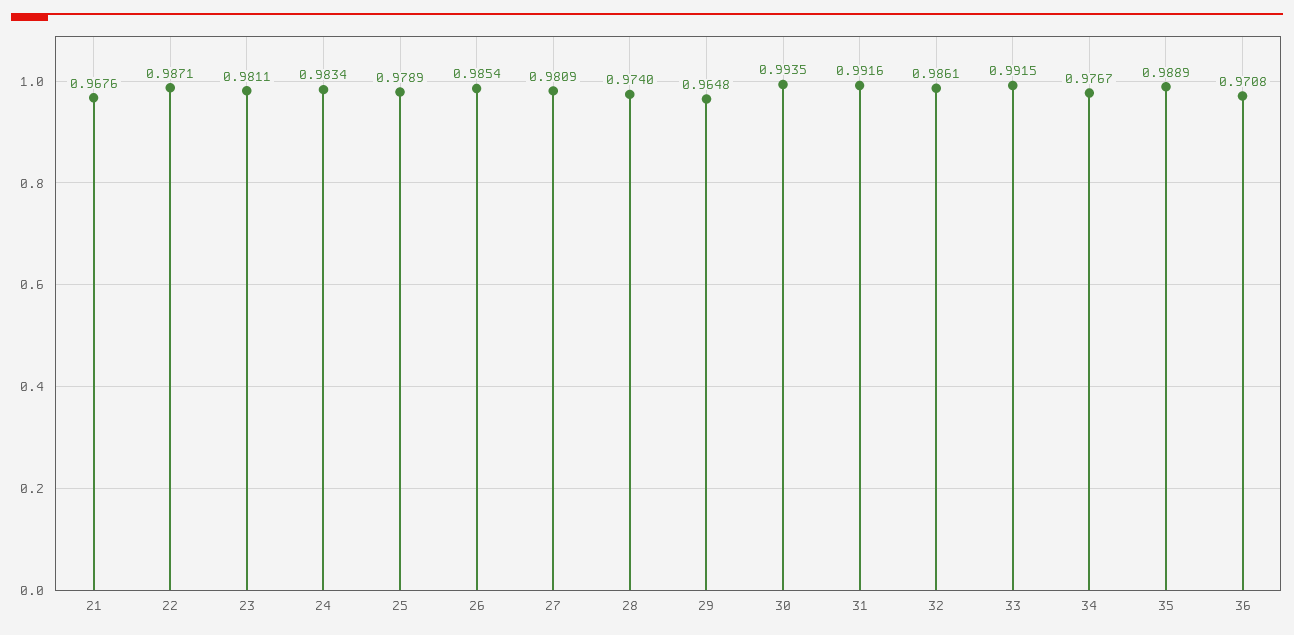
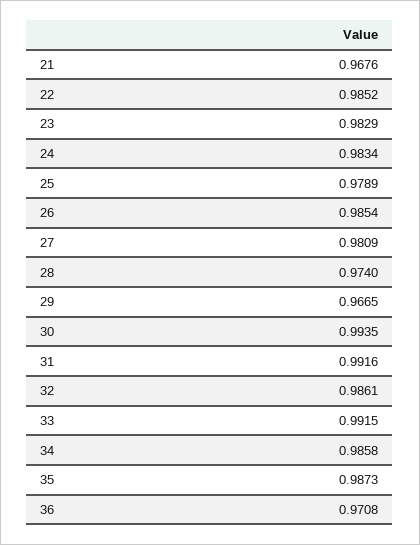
22: 0.9871 -> 0.9852
23: 0.9811 -> 0.9829
29: 0.9648 -> 0.9665
34: 0.9767 -> 0.9858
35: 0.9889 -> 0.9873

